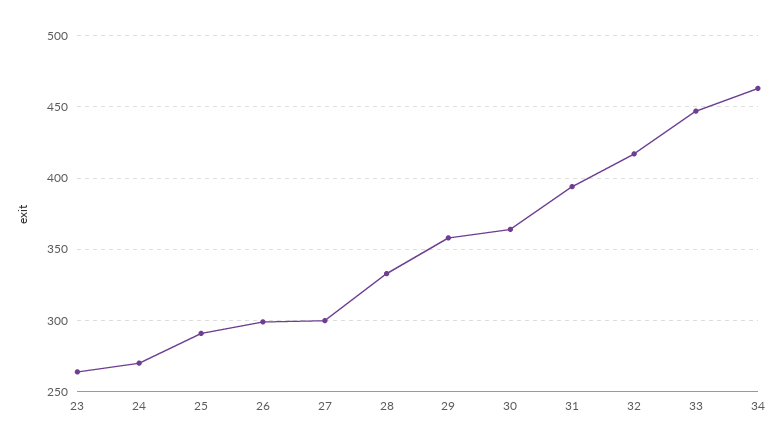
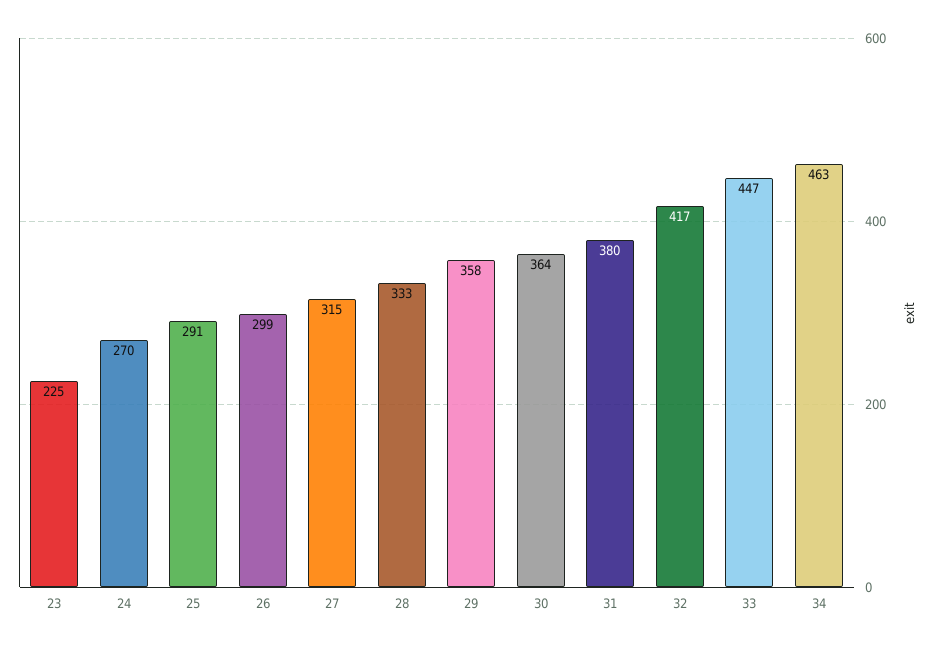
23: 265 -> 225
27: 300 -> 315
31: 395 -> 380

